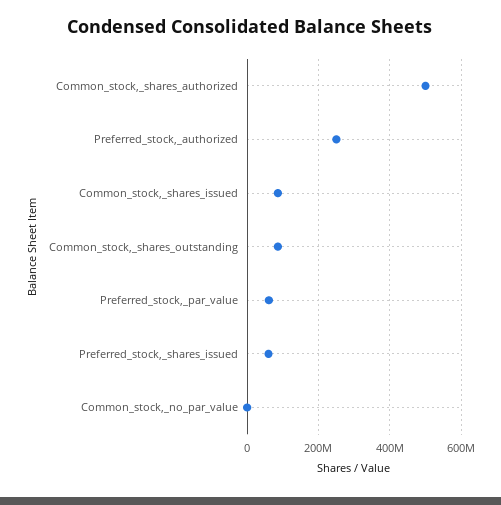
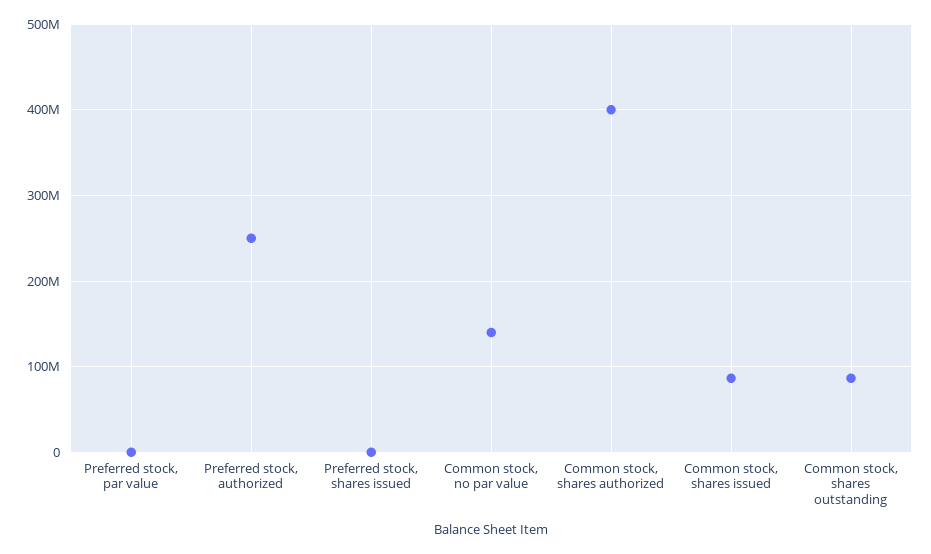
Common_stock,_shares_authorized: 500000000 -> 400000000
Preferred_stock,_par_value: 60000000 -> 0
Preferred_stock,_shares_issued: 60000000 -> 0
Common_stock,_no_par_value: 0 -> 140000000

